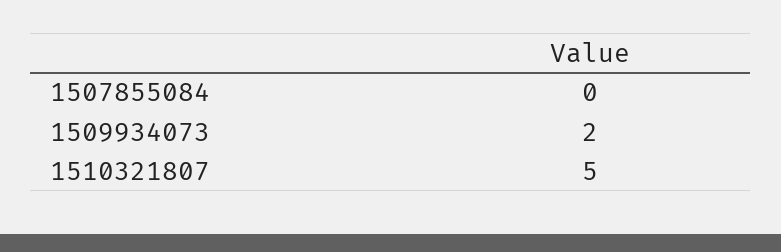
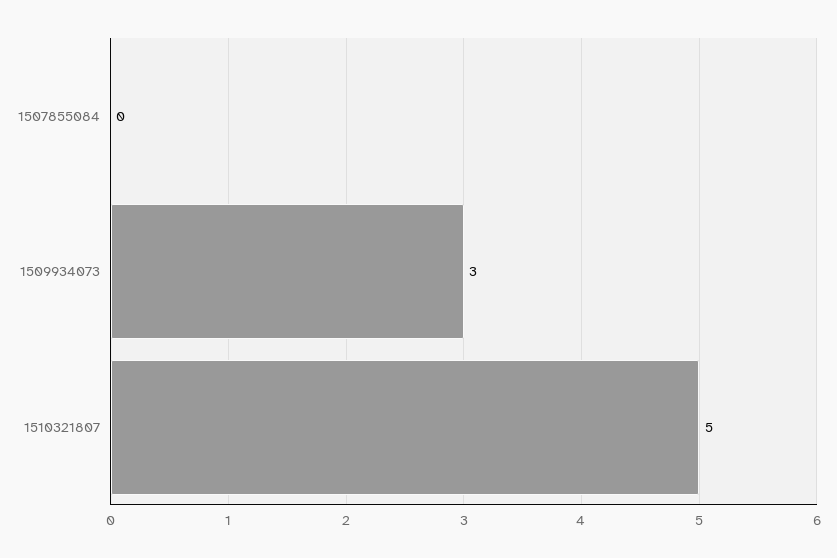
1509934073: 2 -> 3

